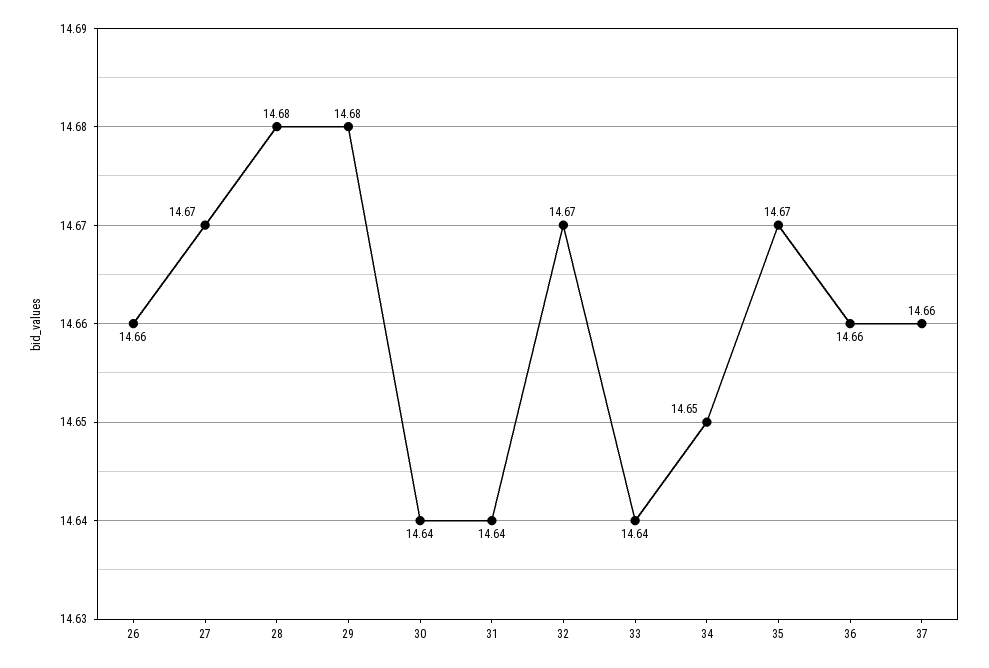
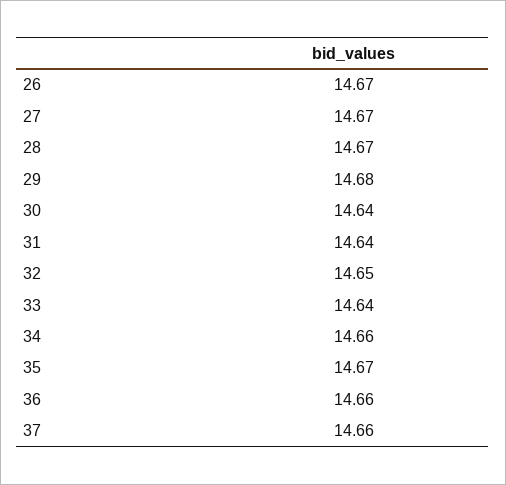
26: 14.66 -> 14.67
28: 14.68 -> 14.67
32: 14.67 -> 14.65
34: 14.65 -> 14.66

